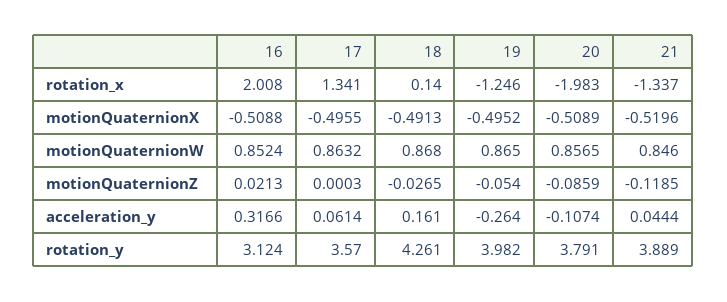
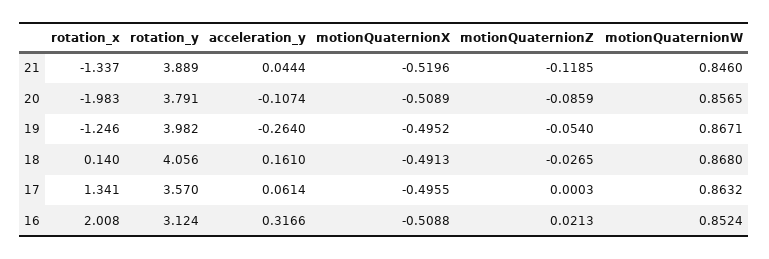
19, motionQuaternionW: 0.865 -> 0.8671
18, rotation_y: 4.261 -> 4.056

